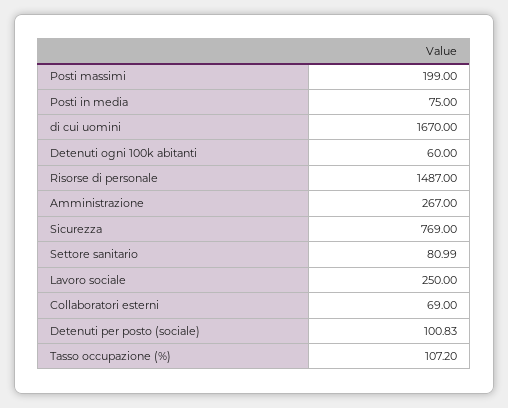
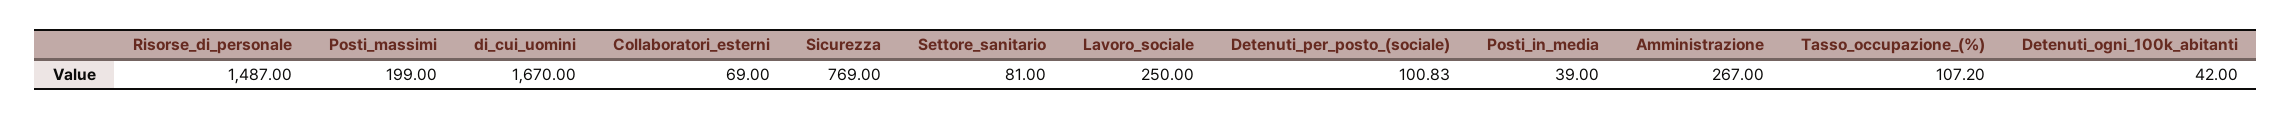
Posti in media: 75 -> 39
Detenuti ogni 100k abitanti: 60 -> 42
Settore sanitario: 80.99 -> 81

